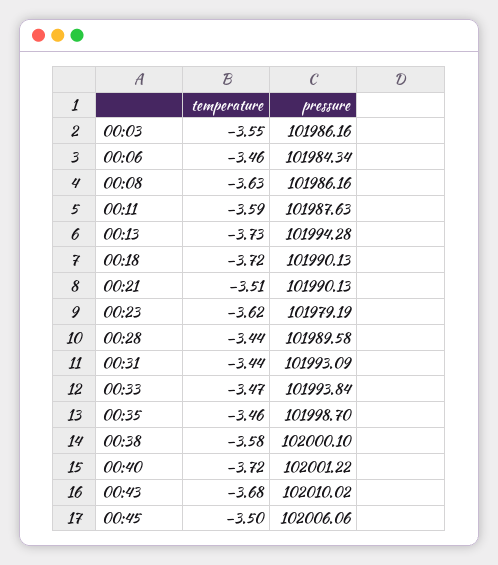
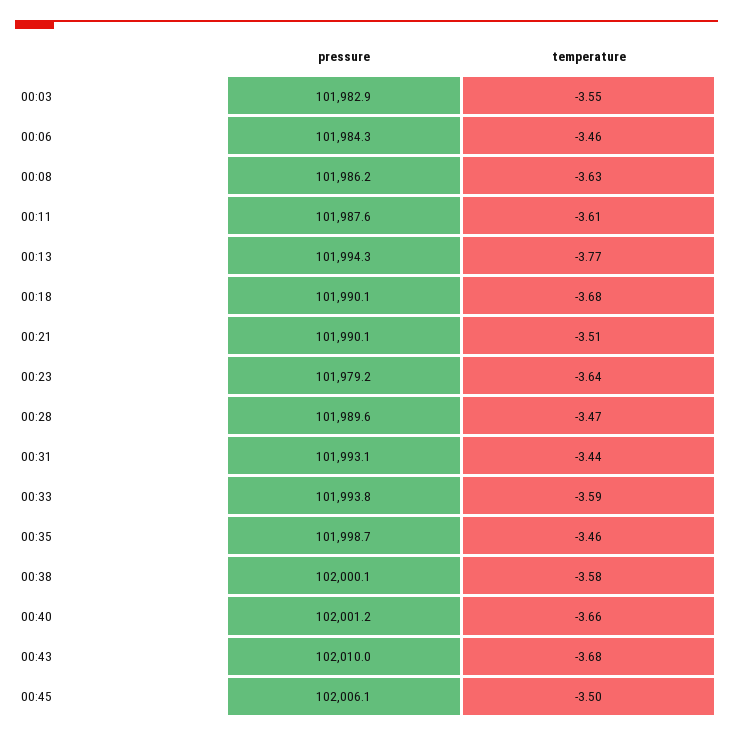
pressure, 00:03: 101986.16 -> 101982.9
temperature, 00:11: -3.59 -> -3.61
temperature, 00:13: -3.73 -> -3.77
temperature, 00:18: -3.72 -> -3.68
temperature, 00:23: -3.62 -> -3.64
temperature, 00:28: -3.44 -> -3.47
temperature, 00:33: -3.47 -> -3.59
temperature, 00:40: -3.72 -> -3.66

